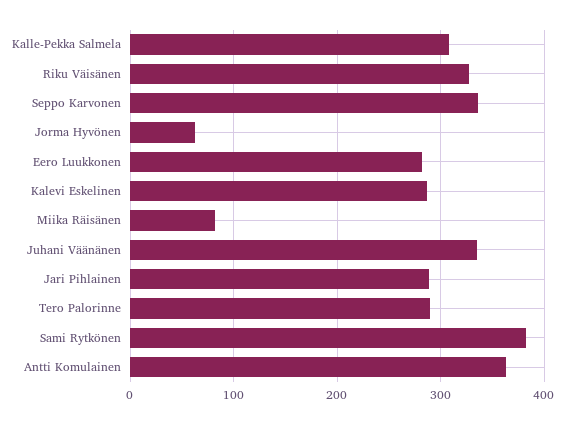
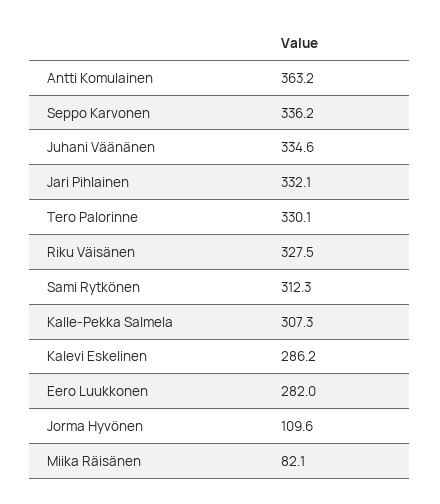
Jorma Hyvönen: 60 -> 109.6
Jari Pihlainen: 290 -> 332.1
Tero Palorinne: 290 -> 330.1
Sami Rytkönen: 380 -> 312.3

